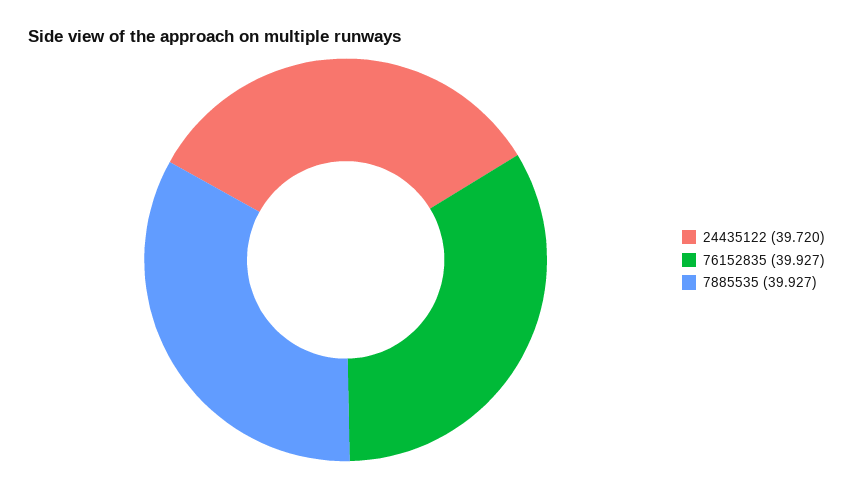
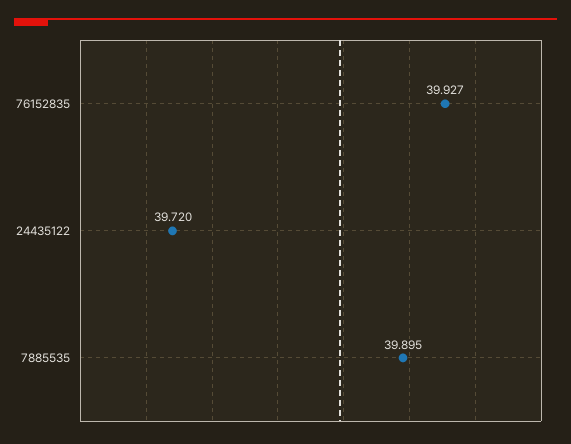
7885535: 39.927 -> 39.895

